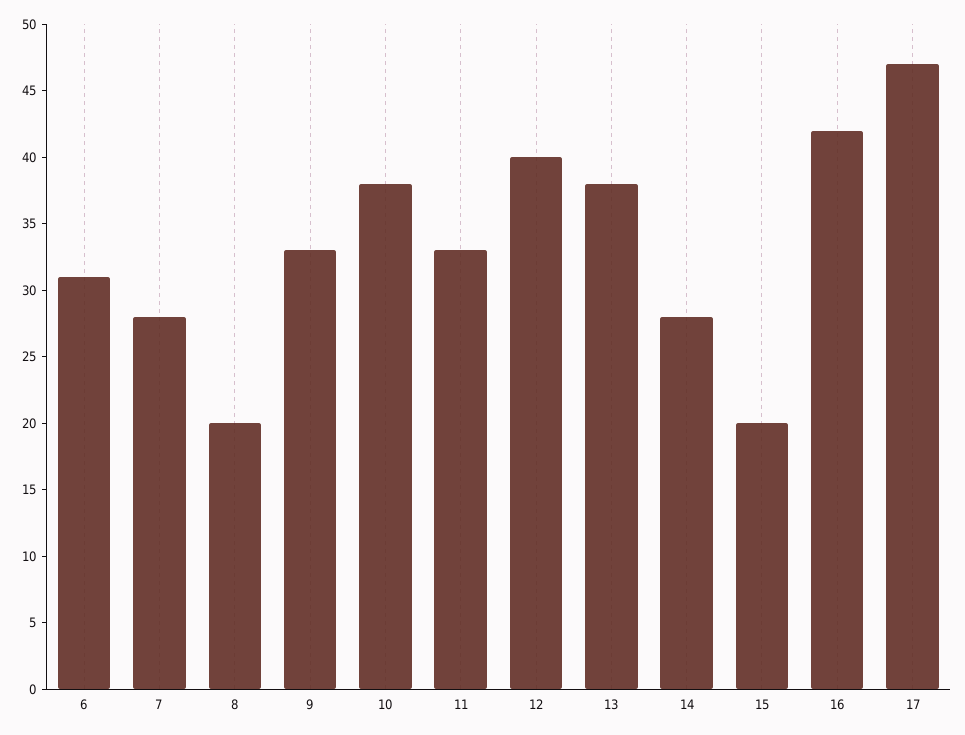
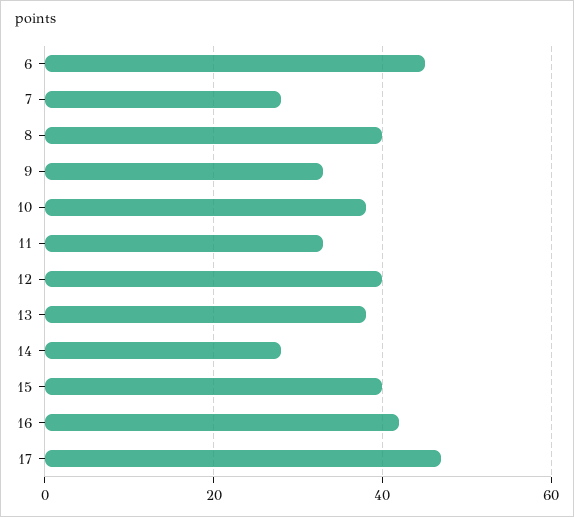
6: 31 -> 45
8: 20 -> 40
15: 20 -> 40

